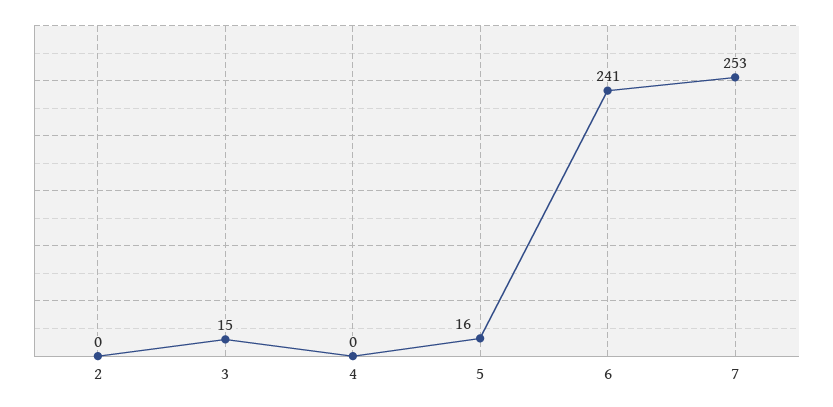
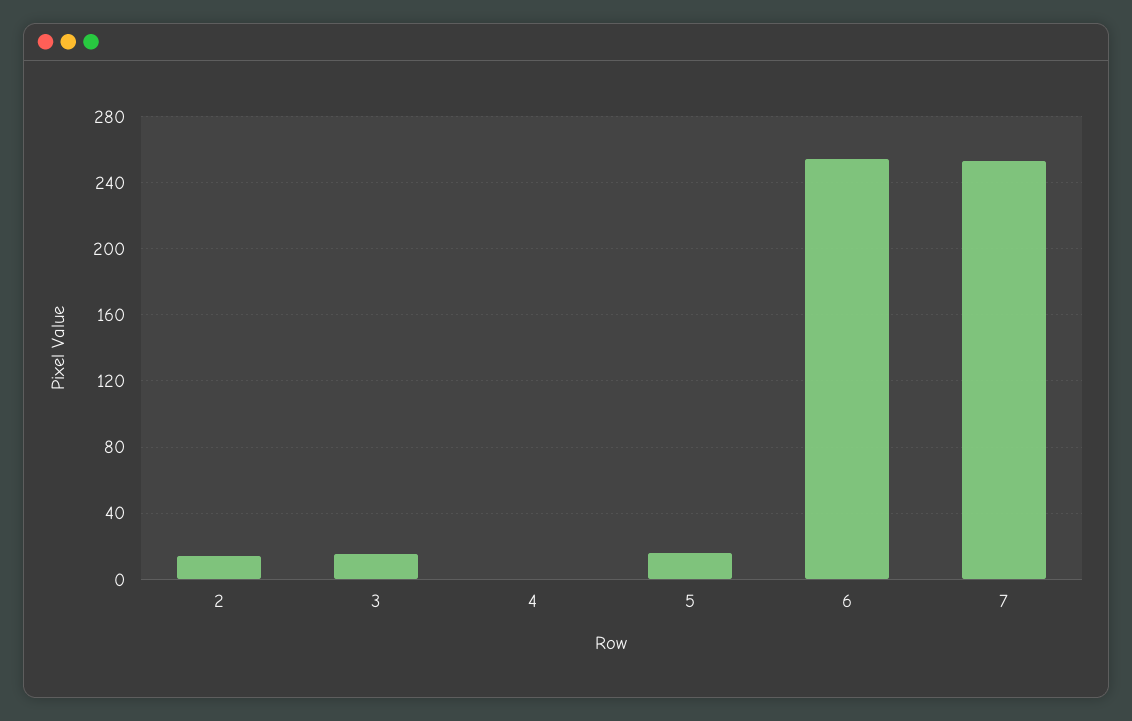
2: 0 -> 15
6: 241 -> 255

